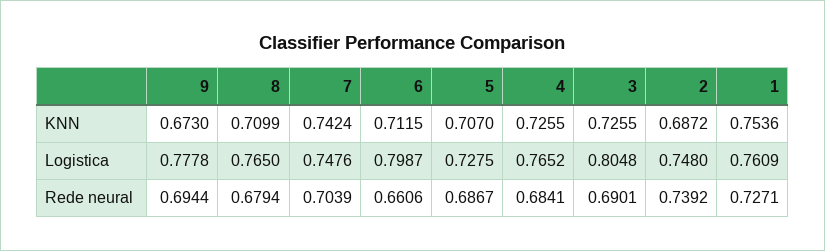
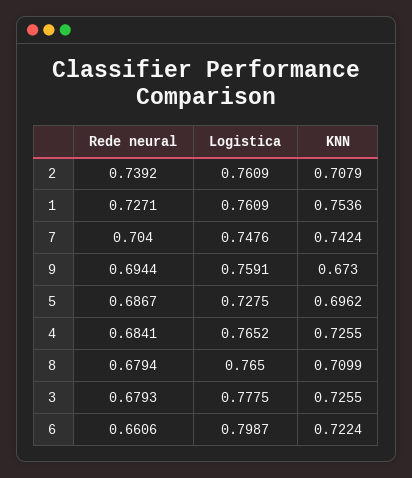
6, KNN: 0.7115 -> 0.7224
5, KNN: 0.707 -> 0.6962
2, KNN: 0.6872 -> 0.7079
9, Logistica: 0.7778 -> 0.7591
3, Logistica: 0.8048 -> 0.7775
2, Logistica: 0.748 -> 0.7609
7, Rede neural: 0.7039 -> 0.704
3, Rede neural: 0.6901 -> 0.6793

